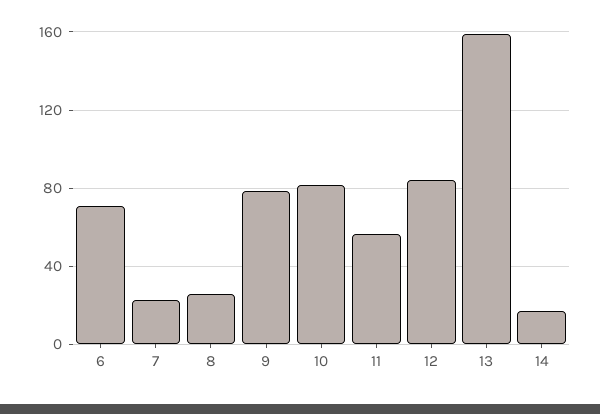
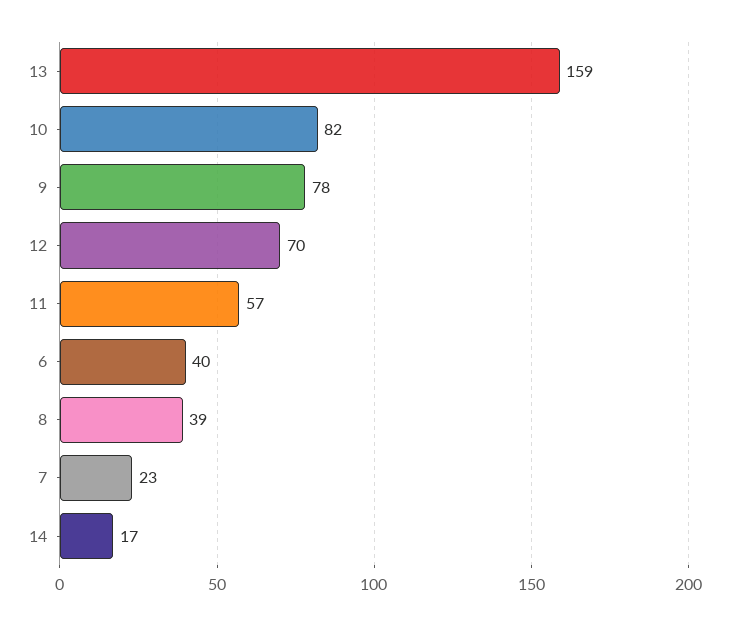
6: 70 -> 40
8: 25 -> 39
12: 85 -> 70

